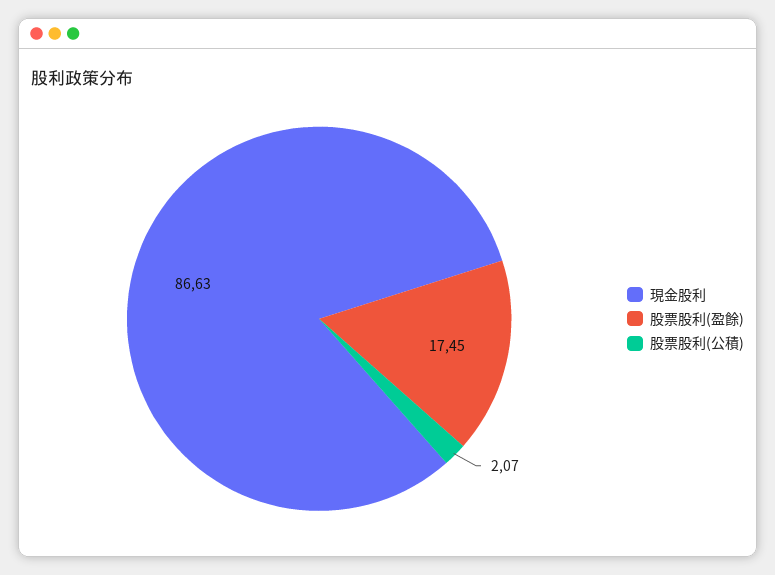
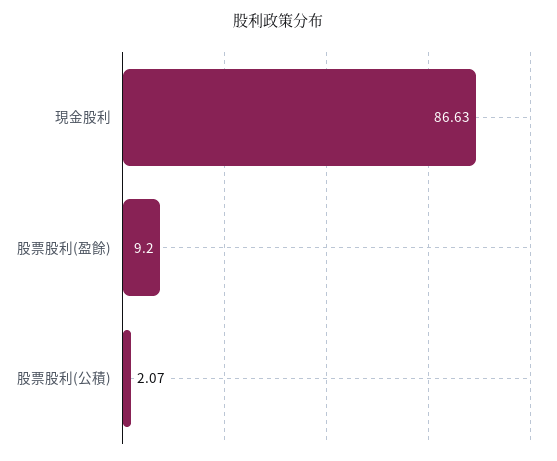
股票股利(盈餘): 17.45 -> 9.2

